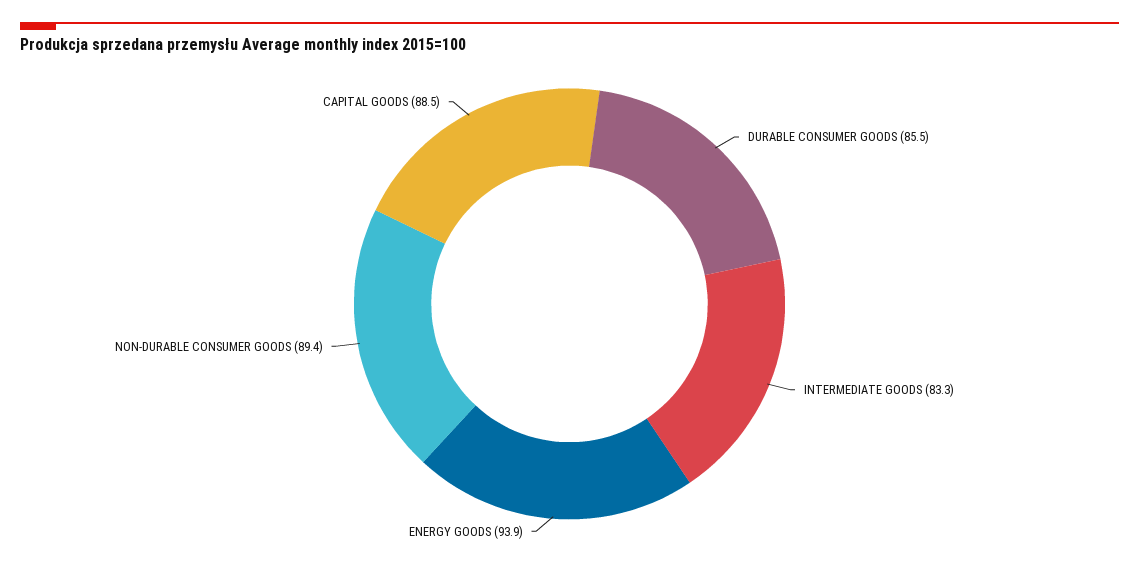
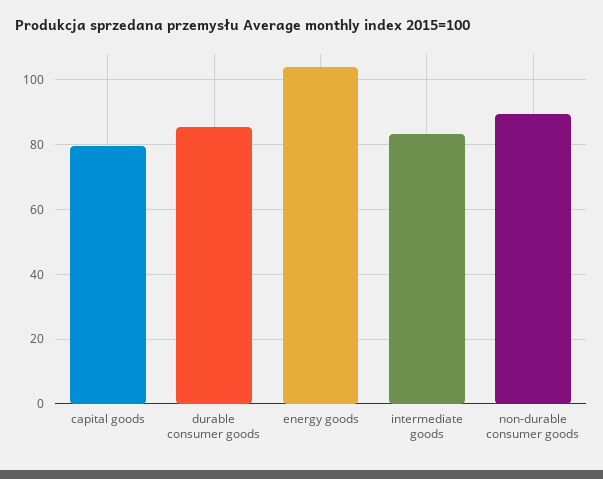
ENERGY GOODS: 93.9 -> 104
CAPITAL GOODS: 88.5 -> 80

